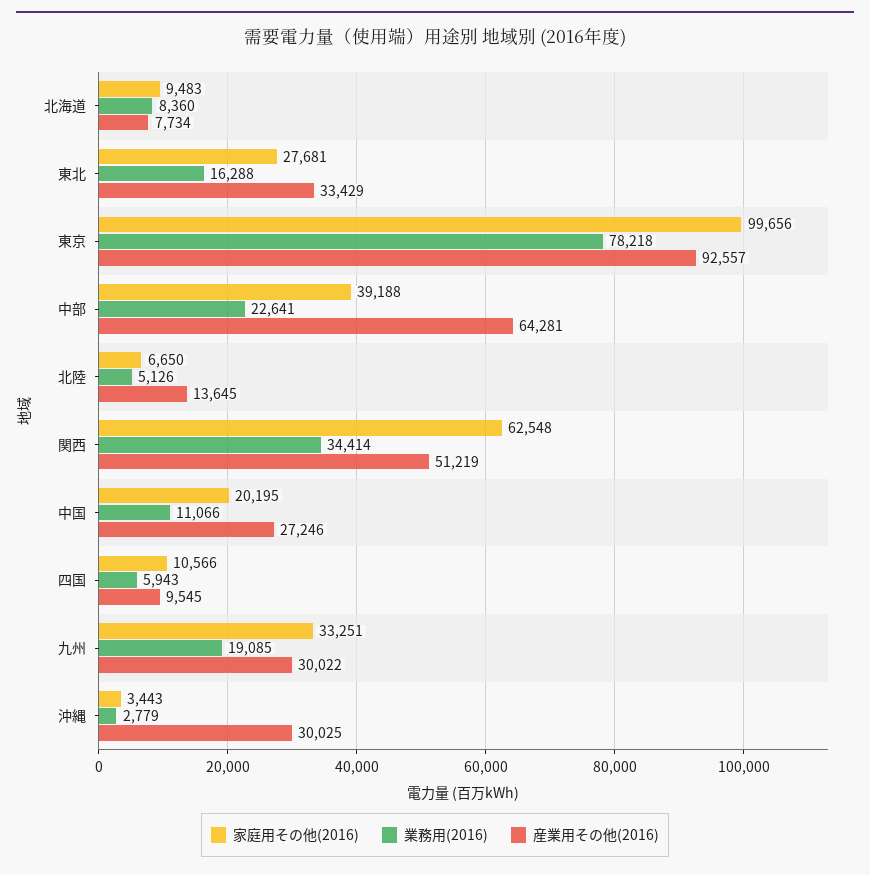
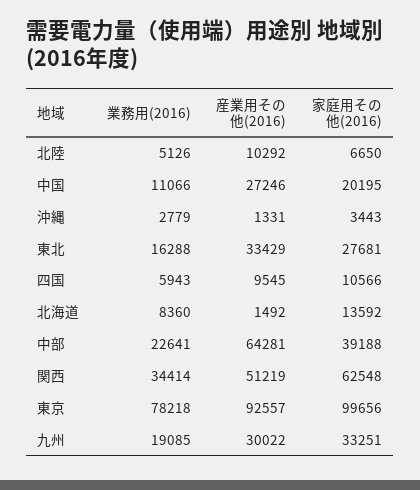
家庭用その他(2016), 北海道: 9483 -> 13592
産業用その他(2016), 北海道: 7734 -> 1492
産業用その他(2016), 北陸: 13645 -> 10292
産業用その他(2016), 沖縄: 30025 -> 1331

